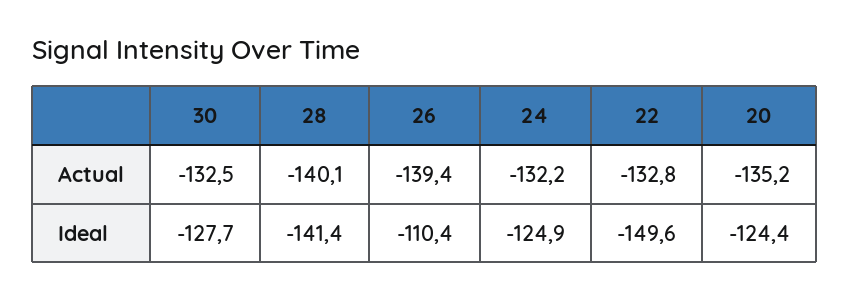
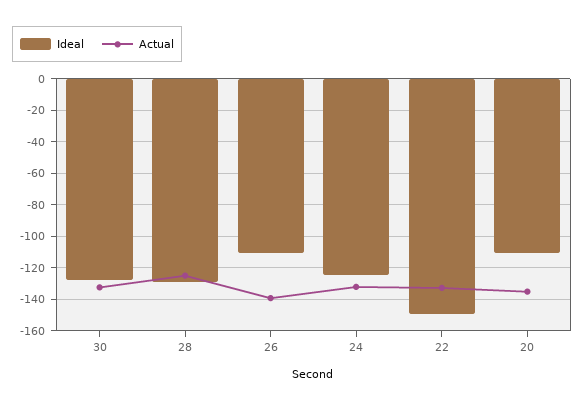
Actual, 28: -140.1 -> -125
Ideal, 28: -141.4 -> -130
Ideal, 20: -124.4 -> -110

